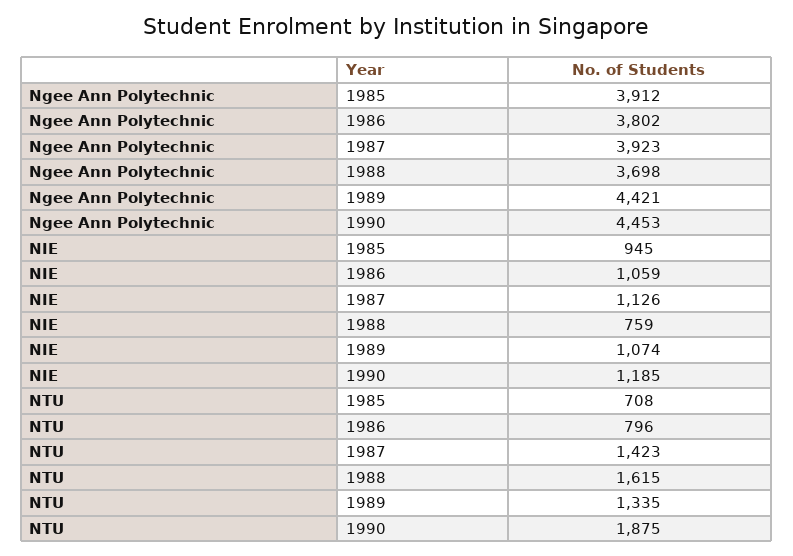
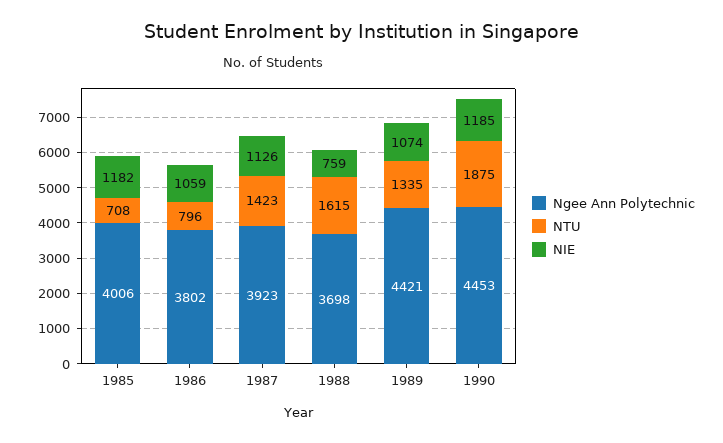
Ngee Ann Polytechnic, 1985: 3912 -> 4006
NIE, 1985: 945 -> 1182

